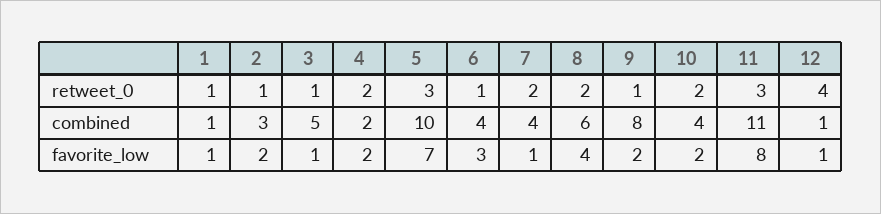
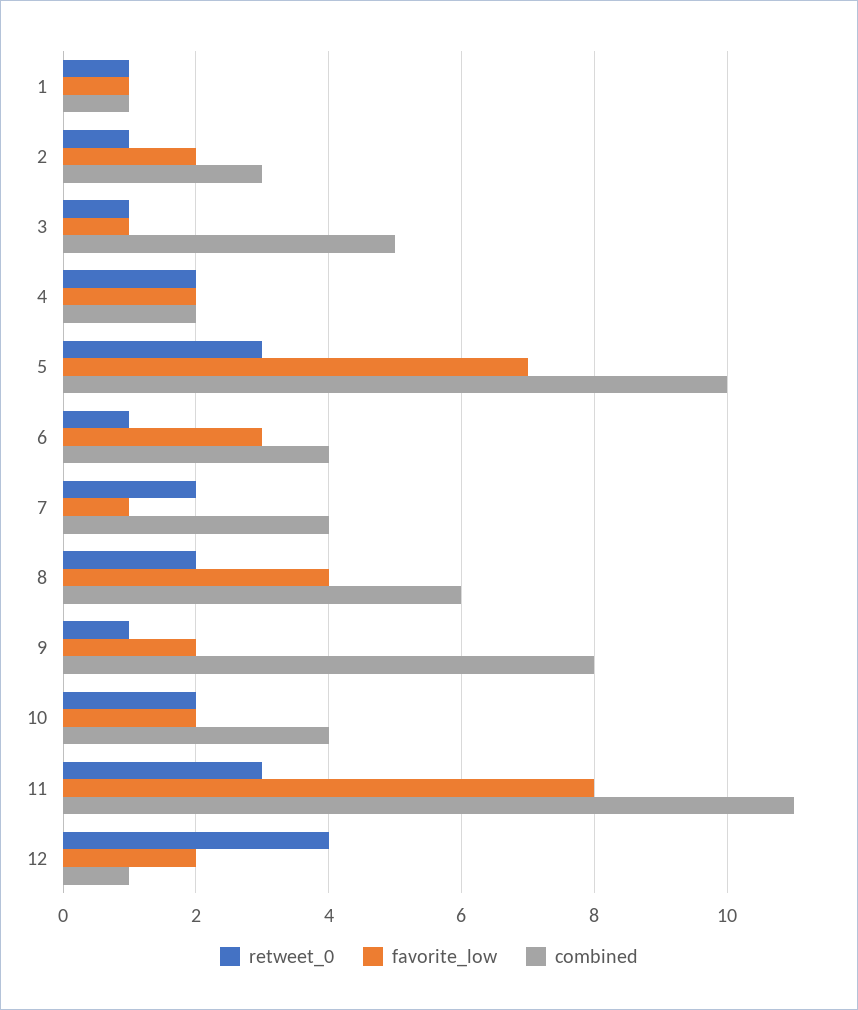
favorite_low, 12: 1 -> 2

